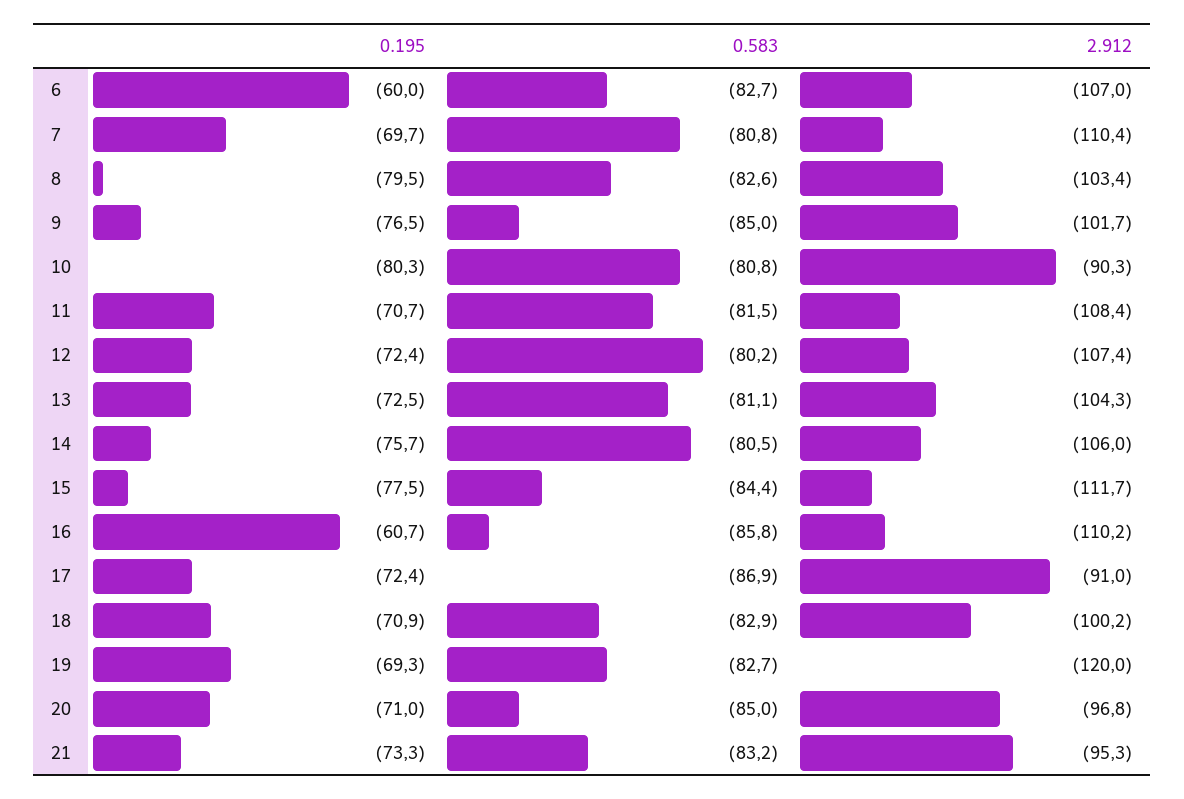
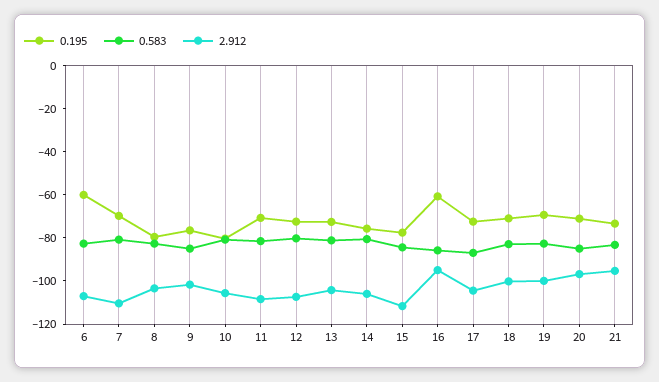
2.912, 10: -90.3 -> -105
2.912, 16: -110.2 -> -95
2.912, 17: -91 -> -105
2.912, 19: -120 -> -100

